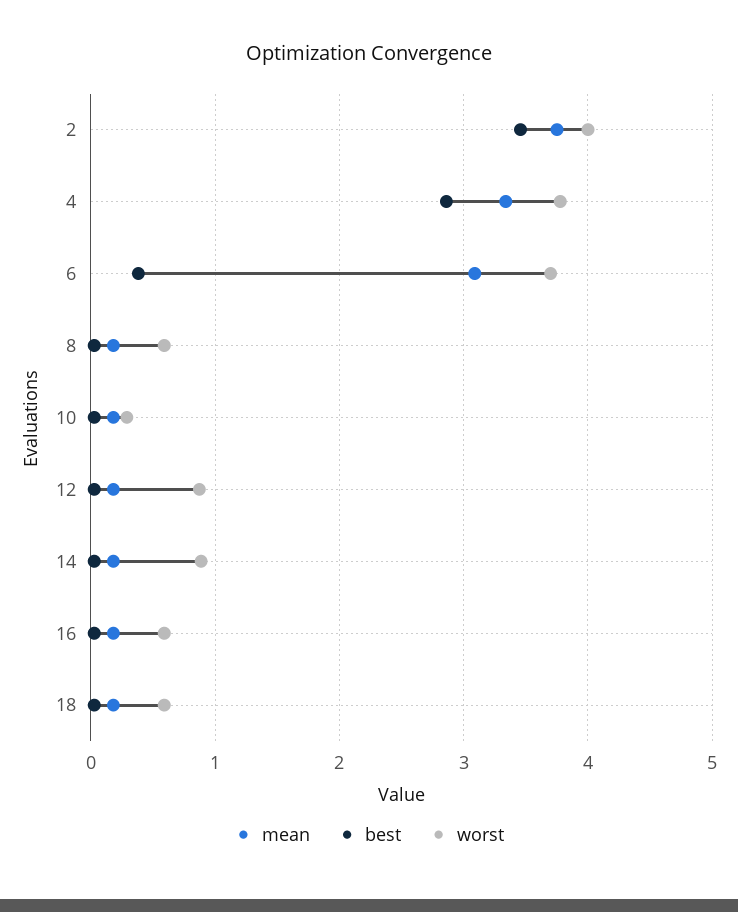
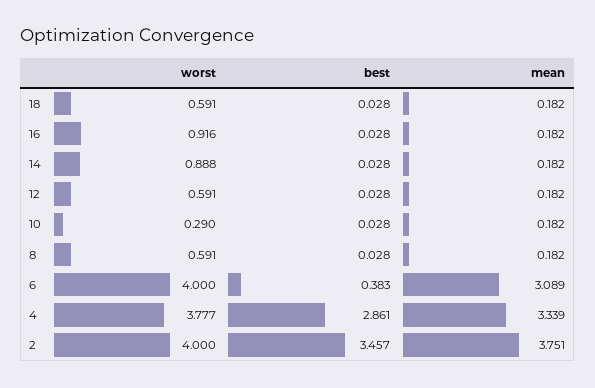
worst, 6: 3.7 -> 4
worst, 12: 0.9 -> 0.591
worst, 16: 0.6 -> 0.916

